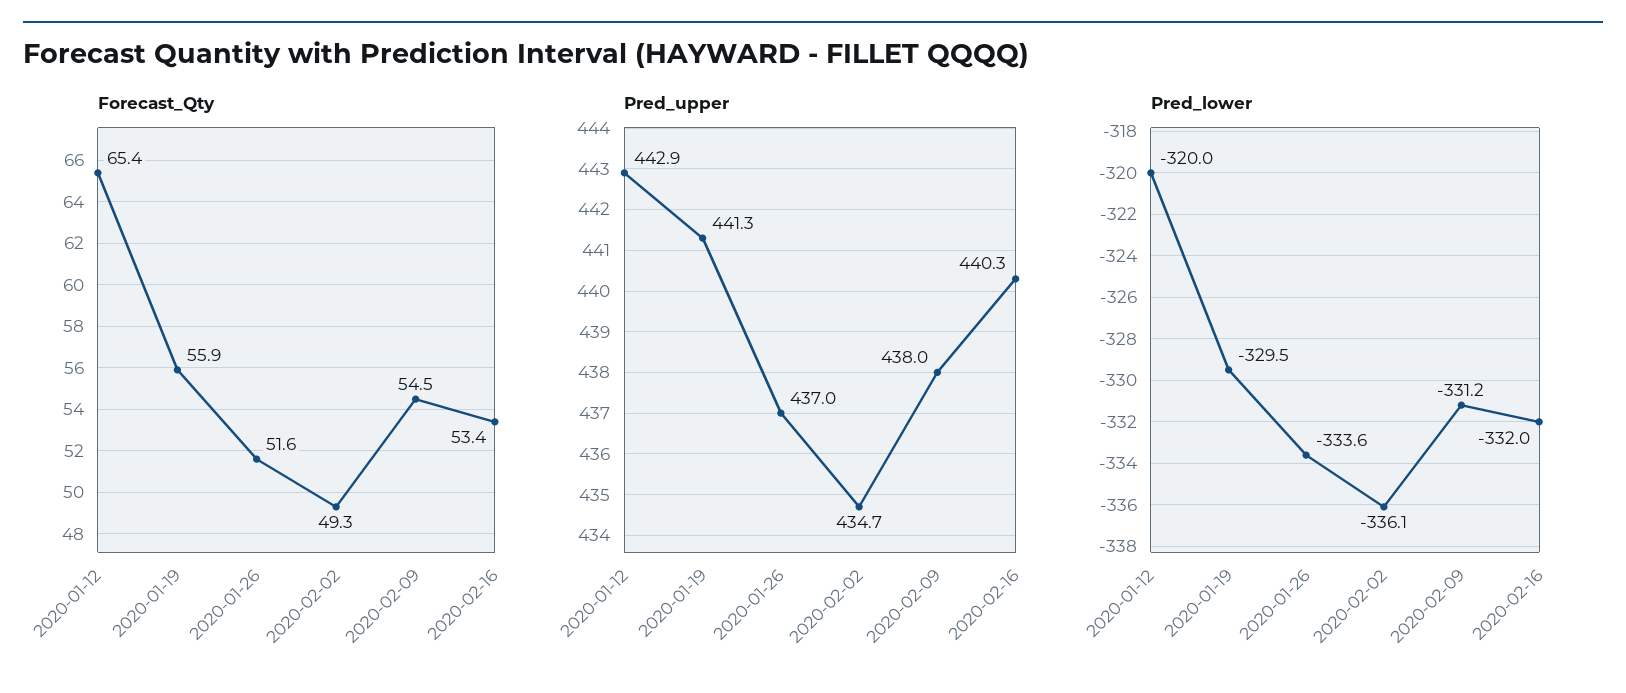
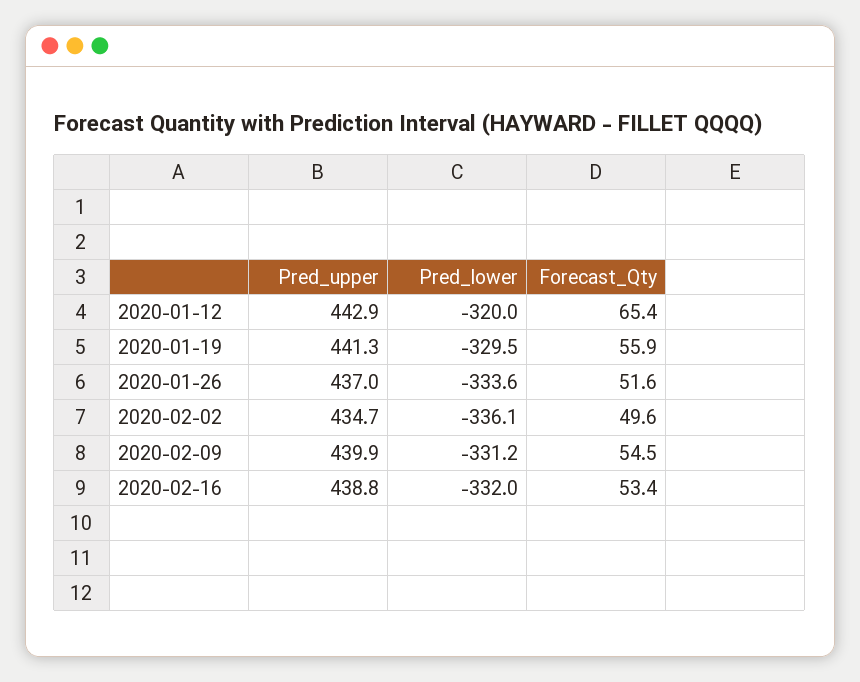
Forecast_Qty, 2020-02-02: 49.3 -> 49.6
Pred_upper, 2020-02-09: 438 -> 439.9
Pred_upper, 2020-02-16: 440.3 -> 438.8

